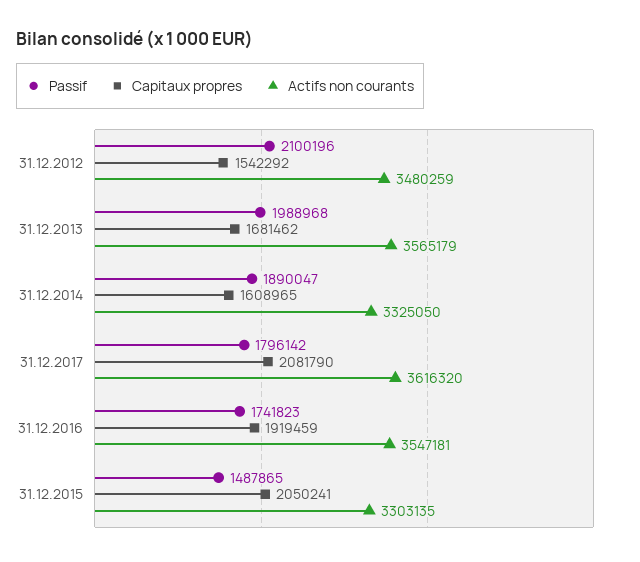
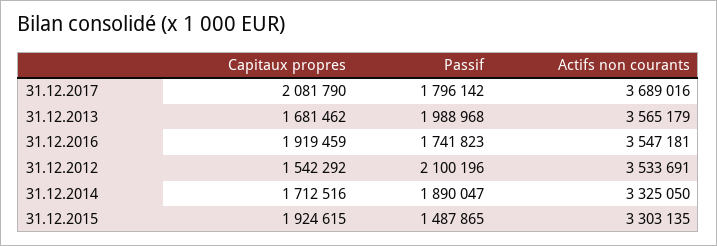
Actifs non courants, 31.12.2012: 3480259 -> 3533691
Capitaux propres, 31.12.2014: 1608965 -> 1712516
Actifs non courants, 31.12.2017: 3616320 -> 3689016
Capitaux propres, 31.12.2015: 2050241 -> 1924615

